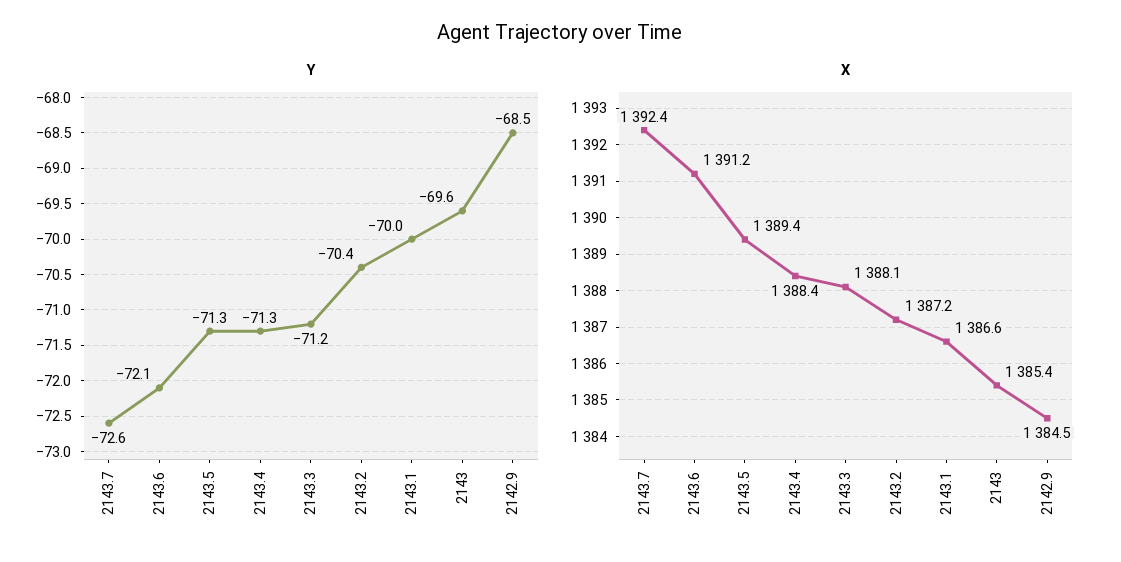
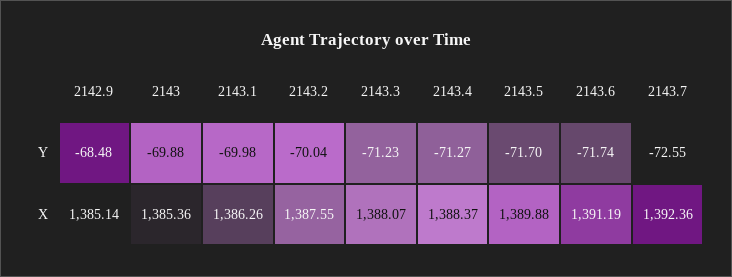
Y, 2143.6: -72.1 -> -71.74
Y, 2143.5: -71.3 -> -71.7
Y, 2143.2: -70.4 -> -70.04
Y, 2143: -69.6 -> -69.88
X, 2143.5: 1389.4 -> 1389.88
X, 2143.2: 1387.2 -> 1387.55
X, 2143.1: 1386.6 -> 1386.26
X, 2142.9: 1384.5 -> 1385.14

